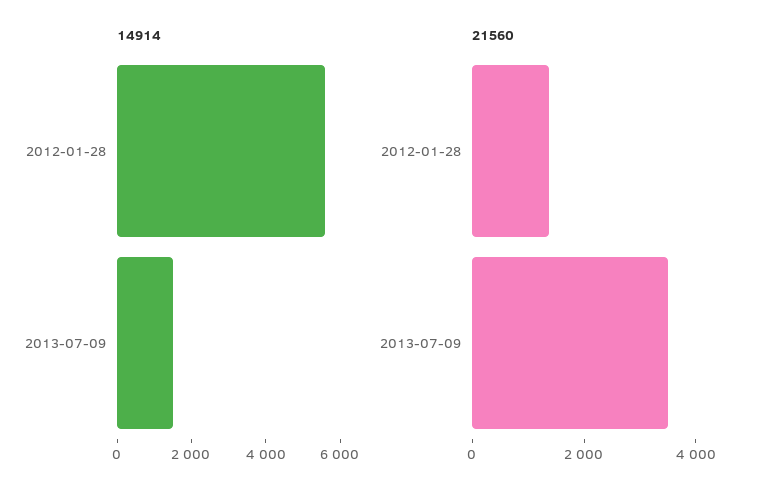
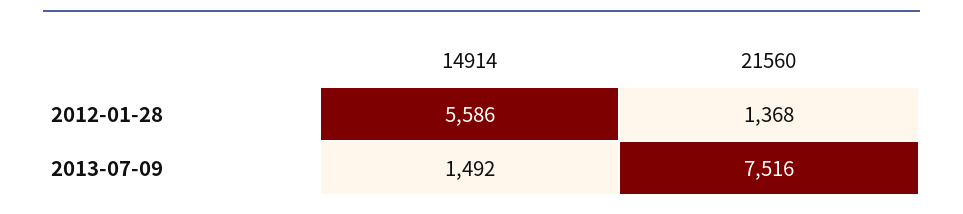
21560, 2013-07-09: 3500 -> 7516

